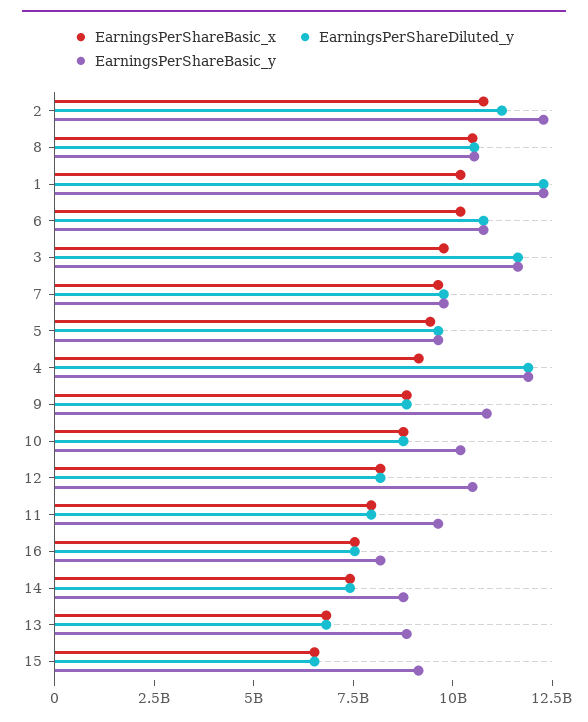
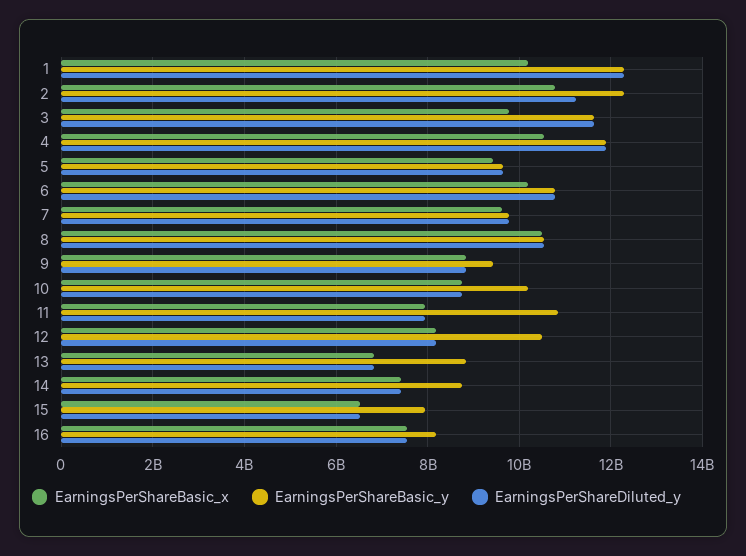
EarningsPerShareBasic_x, 4: 9000000000 -> 10600000000
EarningsPerShareBasic_y, 9: 11000000000 -> 9400000000
EarningsPerShareBasic_y, 11: 9500000000 -> 10800000000
EarningsPerShareBasic_y, 15: 9000000000 -> 8000000000

